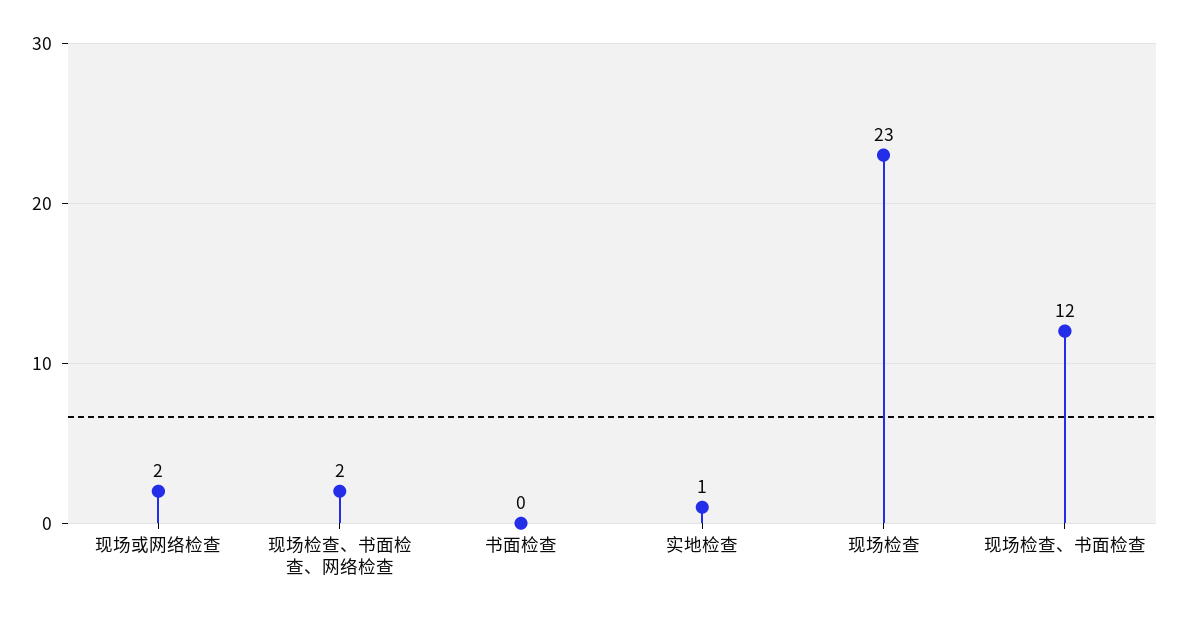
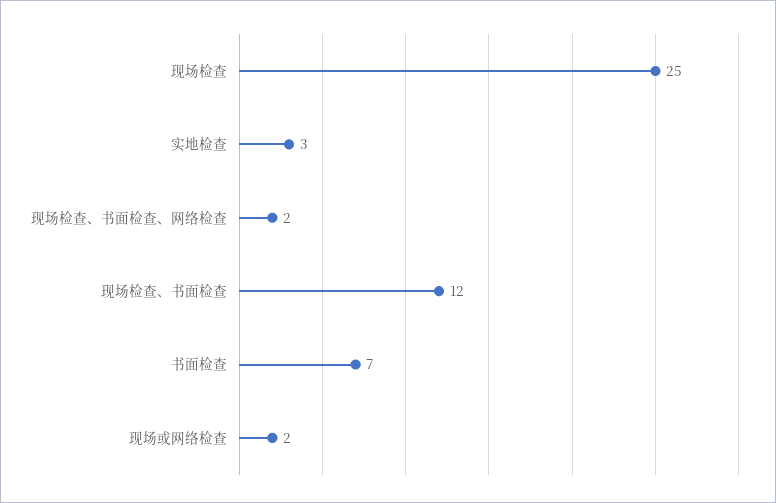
书面检查: 0 -> 7
实地检查: 1 -> 3
现场检查: 23 -> 25

